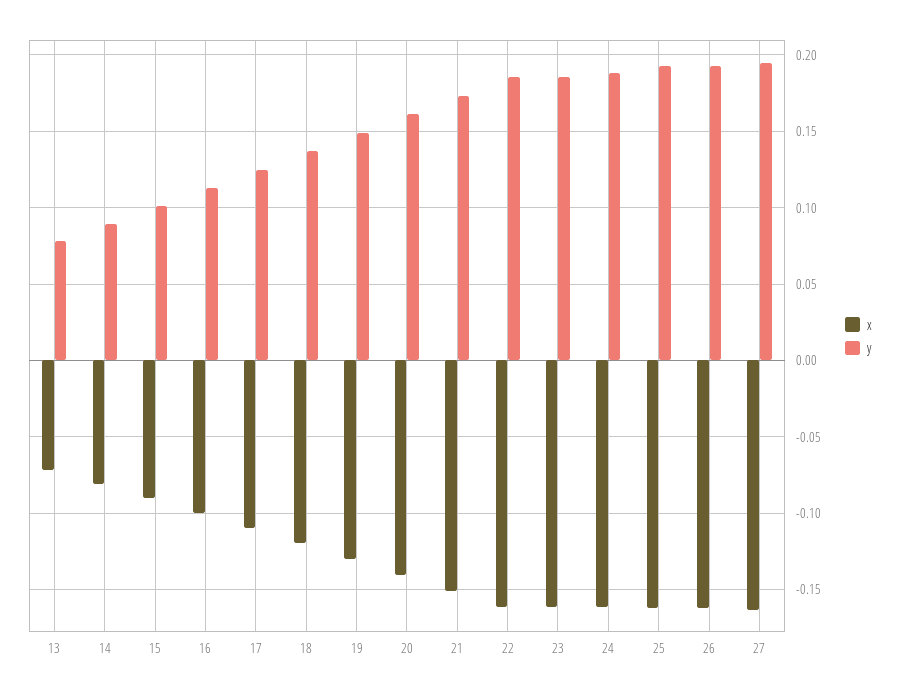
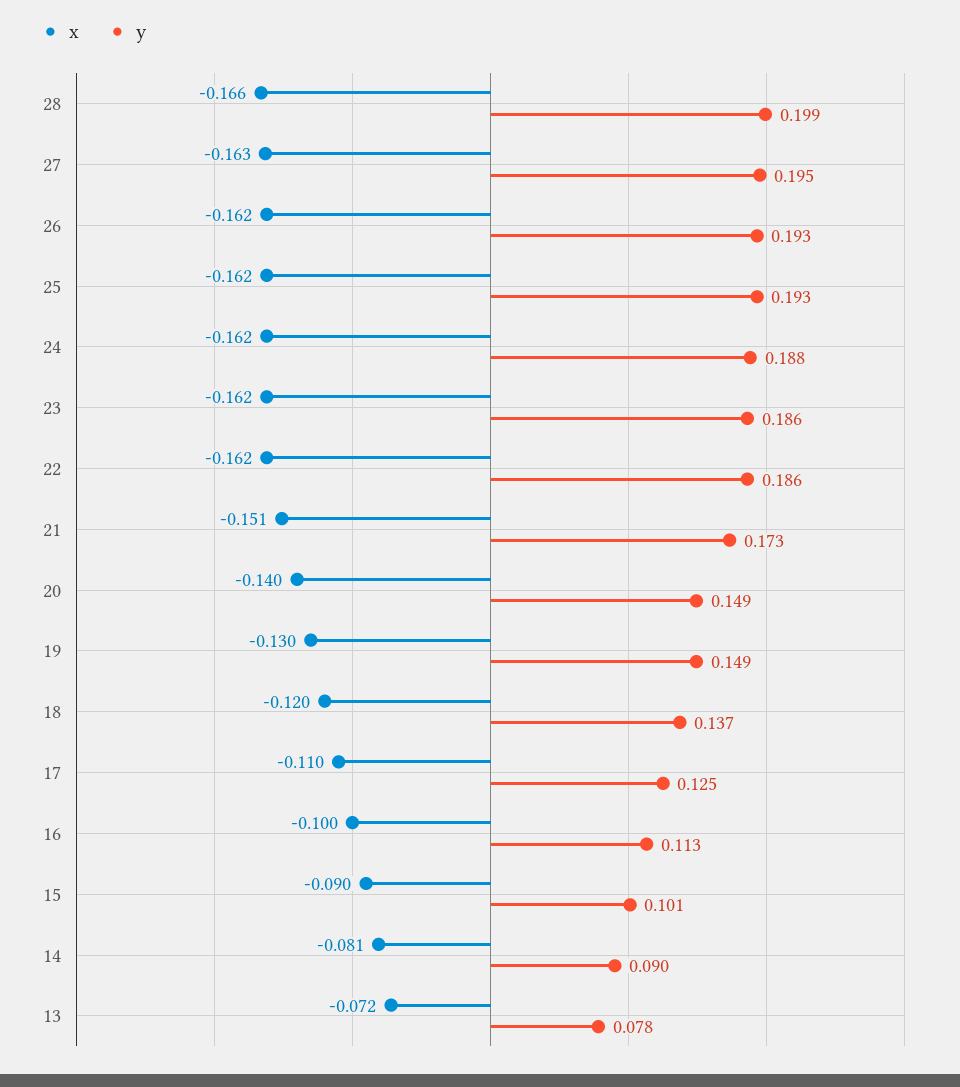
y, 20: 0.16 -> 0.149
x, 28: none -> -0.166
y, 28: none -> 0.199

